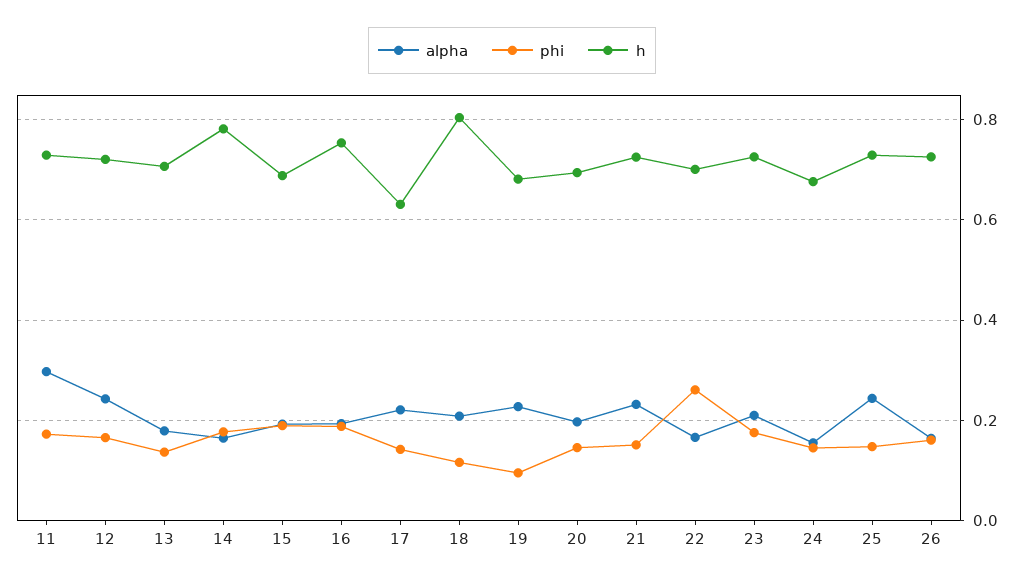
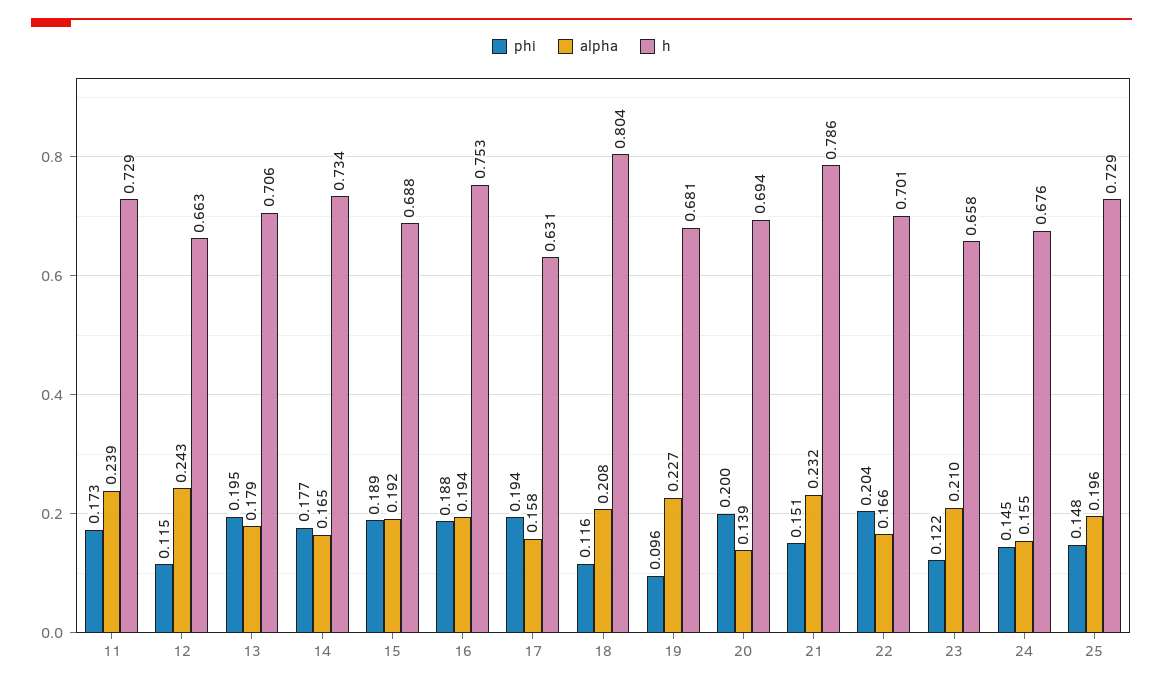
alpha, 11: 0.3 -> 0.239
phi, 12: 0.16 -> 0.115
h, 12: 0.72 -> 0.663
phi, 13: 0.14 -> 0.195
h, 14: 0.78 -> 0.734
alpha, 17: 0.22 -> 0.158
phi, 17: 0.14 -> 0.194
alpha, 20: 0.2 -> 0.139
phi, 20: 0.14 -> 0.2
h, 21: 0.72 -> 0.786
phi, 22: 0.26 -> 0.204
phi, 23: 0.18 -> 0.122
h, 23: 0.72 -> 0.658
alpha, 25: 0.24 -> 0.196
alpha, 26: 0.16 -> none
phi, 26: 0.16 -> none
h, 26: 0.72 -> none

